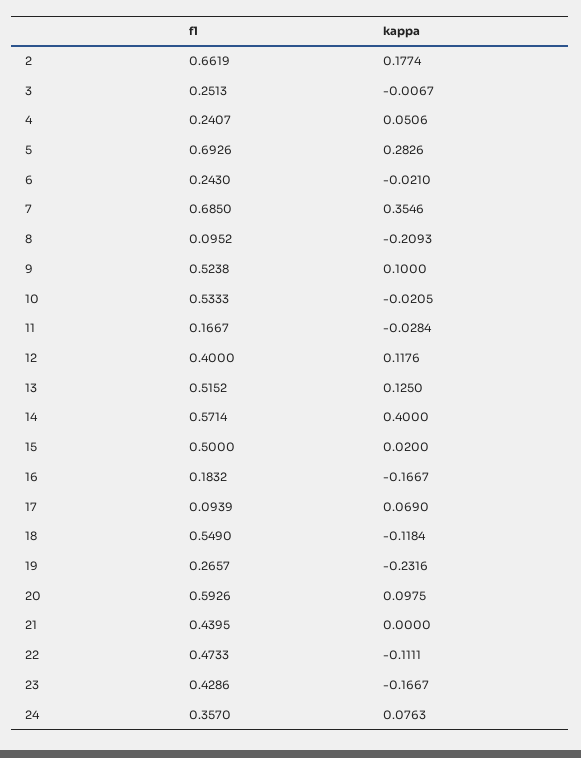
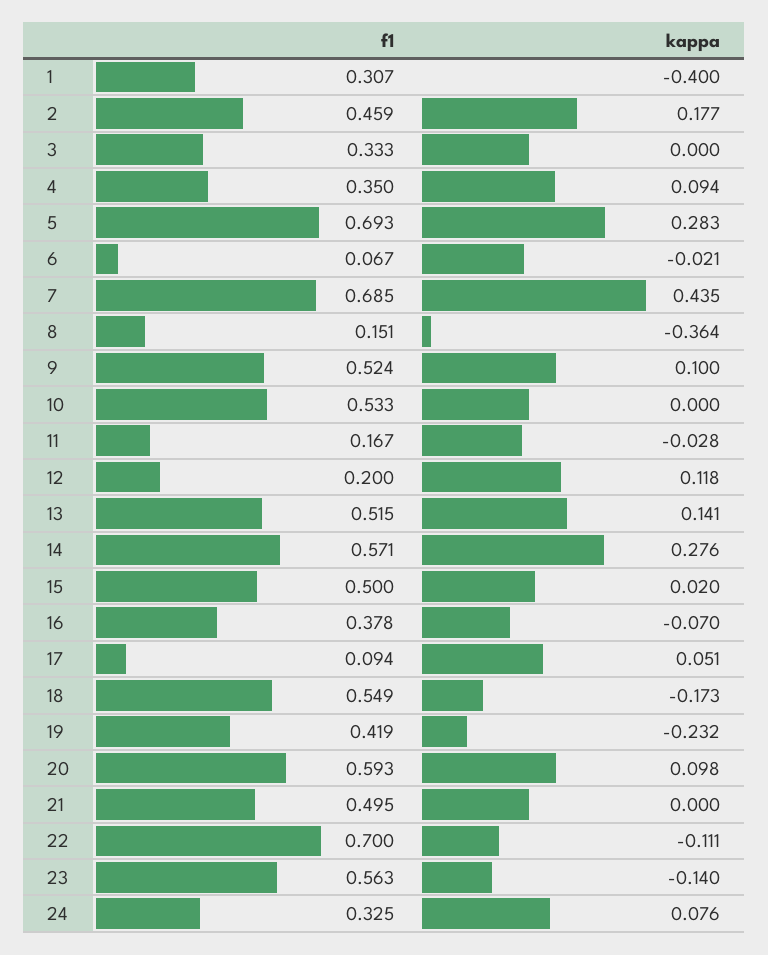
f1, 2: 0.6619 -> 0.459
f1, 3: 0.2513 -> 0.333
kappa, 3: -0.0067 -> 0
f1, 4: 0.2407 -> 0.35
kappa, 4: 0.0506 -> 0.094
f1, 6: 0.243 -> 0.067
kappa, 7: 0.3546 -> 0.435
f1, 8: 0.0952 -> 0.151
kappa, 8: -0.2093 -> -0.364
kappa, 10: -0.0205 -> 0
f1, 12: 0.4 -> 0.2
kappa, 13: 0.125 -> 0.141
kappa, 14: 0.4 -> 0.276
f1, 16: 0.1832 -> 0.378
kappa, 16: -0.1667 -> -0.07
kappa, 17: 0.069 -> 0.051
kappa, 18: -0.1184 -> -0.173
f1, 19: 0.2657 -> 0.419
f1, 21: 0.4395 -> 0.495
f1, 22: 0.4733 -> 0.7
f1, 23: 0.4286 -> 0.563
kappa, 23: -0.1667 -> -0.14
f1, 24: 0.357 -> 0.325
f1, 1: none -> 0.307
kappa, 1: none -> -0.4

